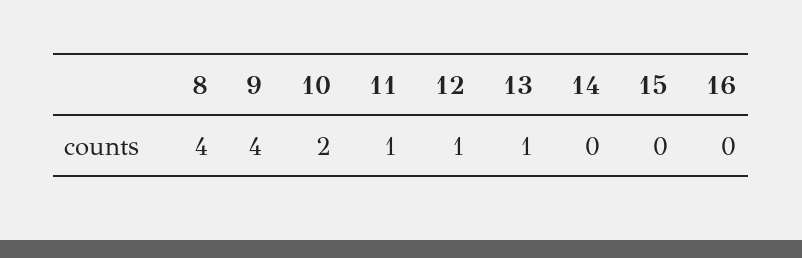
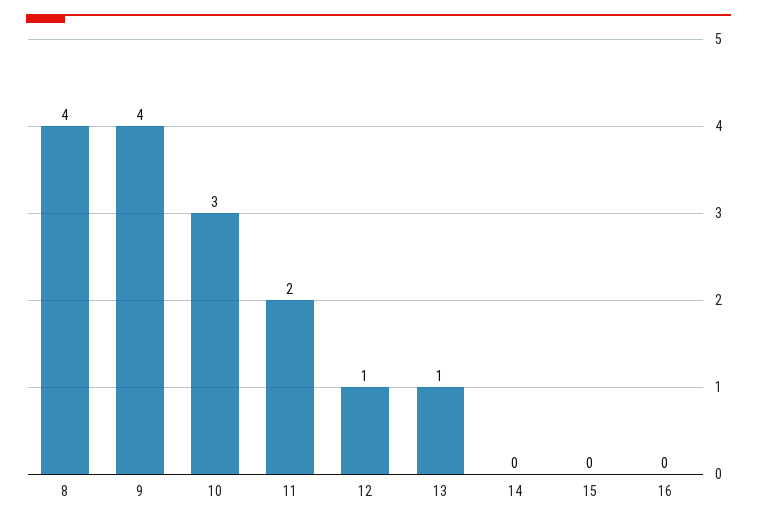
10: 2 -> 3
11: 1 -> 2

